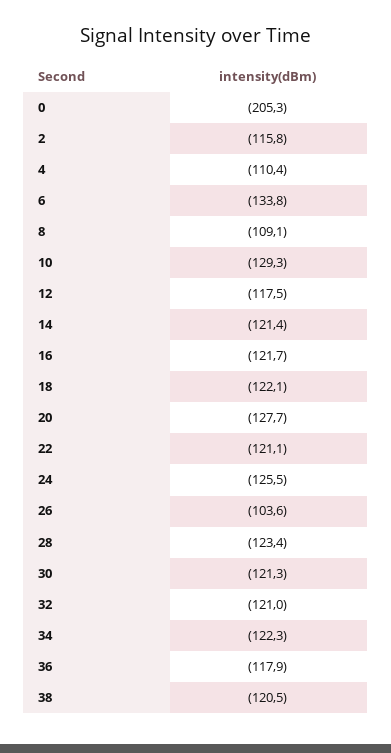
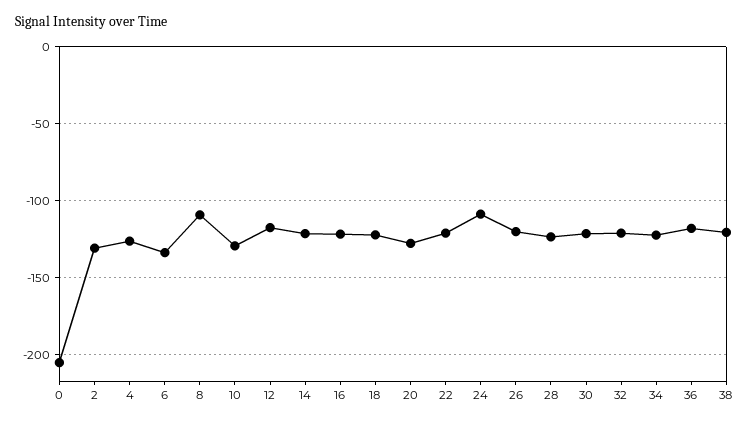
2: -115.8 -> -130
4: -110.4 -> -125
24: -125.5 -> -110
26: -103.6 -> -120

